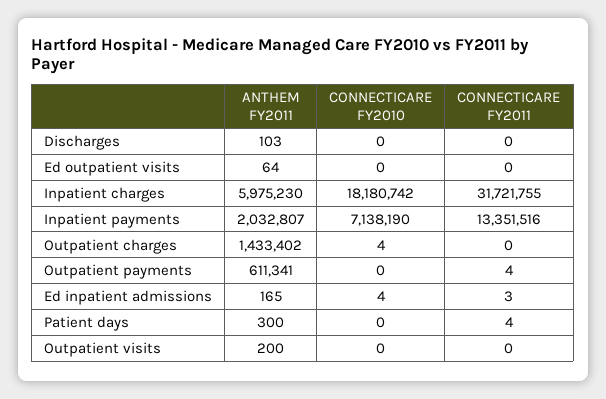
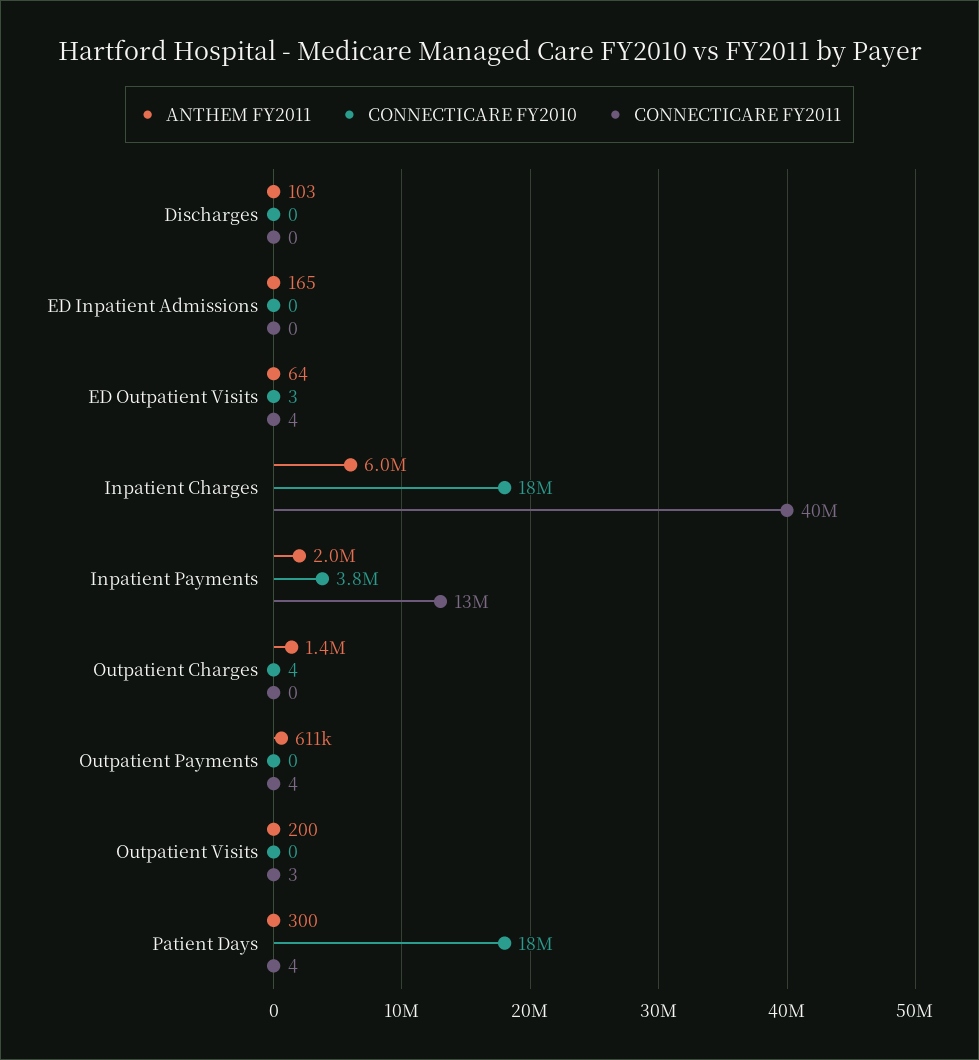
CONNECTICARE FY2010, Ed outpatient visits: 0 -> 3
CONNECTICARE FY2011, Ed outpatient visits: 0 -> 4
CONNECTICARE FY2011, Inpatient charges: 31721755 -> 40000000
CONNECTICARE FY2010, Inpatient payments: 7138190 -> 3800000
CONNECTICARE FY2010, Ed inpatient admissions: 4 -> 0
CONNECTICARE FY2011, Ed inpatient admissions: 3 -> 0
CONNECTICARE FY2010, Patient days: 0 -> 18000000
CONNECTICARE FY2011, Outpatient visits: 0 -> 3

